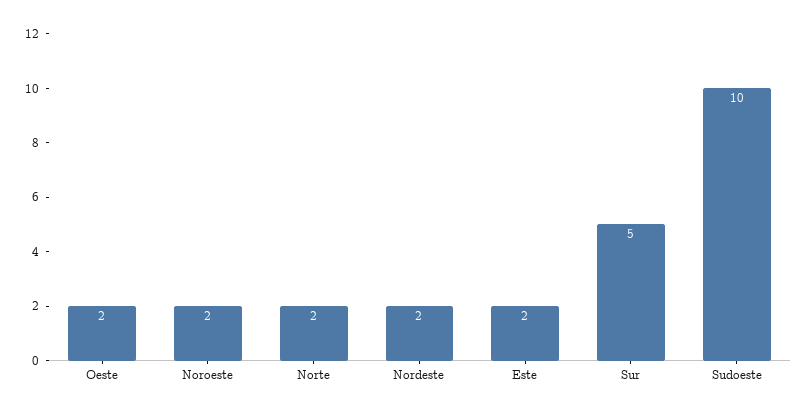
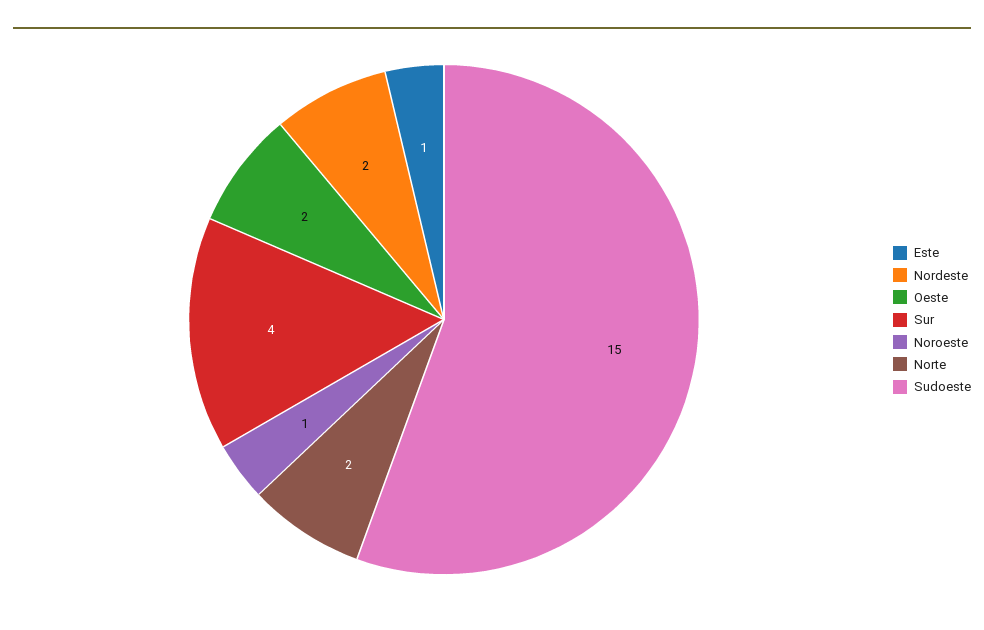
Noroeste: 2 -> 1
Este: 2 -> 1
Sur: 5 -> 4
Sudoeste: 10 -> 15

